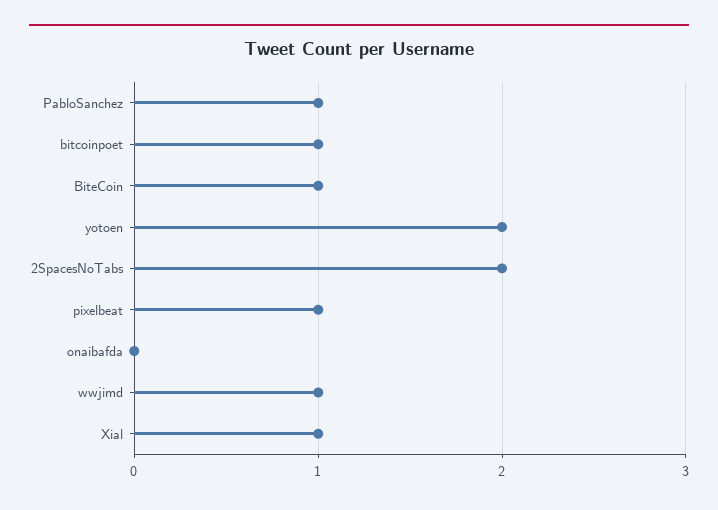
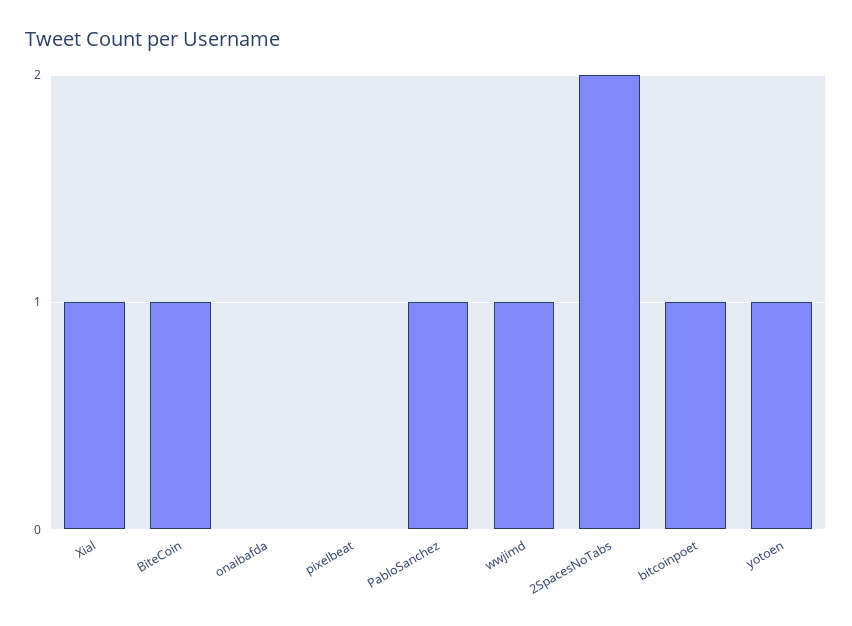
yotoen: 2 -> 1
pixelbeat: 1 -> 0

